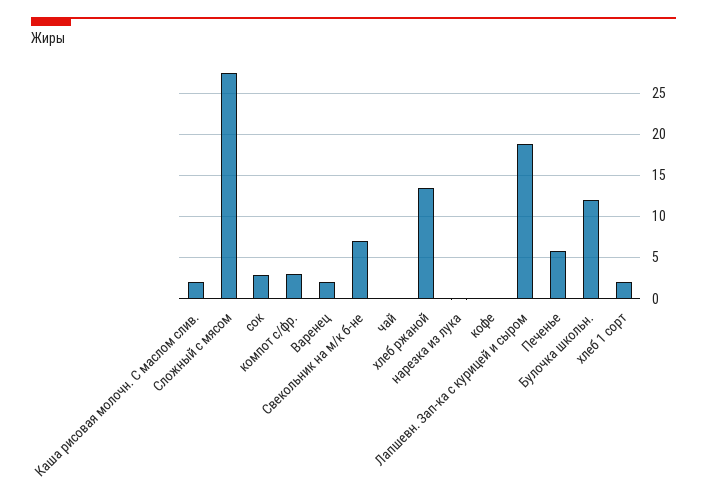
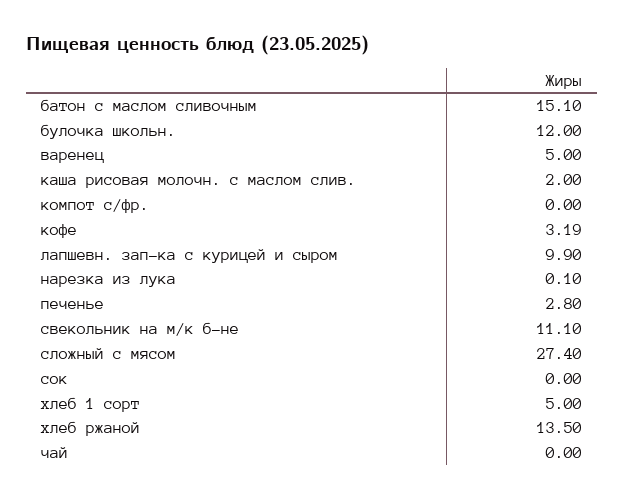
сок: 3 -> 0
компот с/фр.: 3 -> 0
Варенец: 2 -> 5
Свекольник на м/к б-не: 7 -> 11.1
кофе: 0 -> 3.19
Лапшевн. Зап-ка с курицей и сыром: 19 -> 9.9
Печенье: 6 -> 2.8
хлеб 1 сорт: 2 -> 5
батон с маслом сливочным: none -> 15.1

